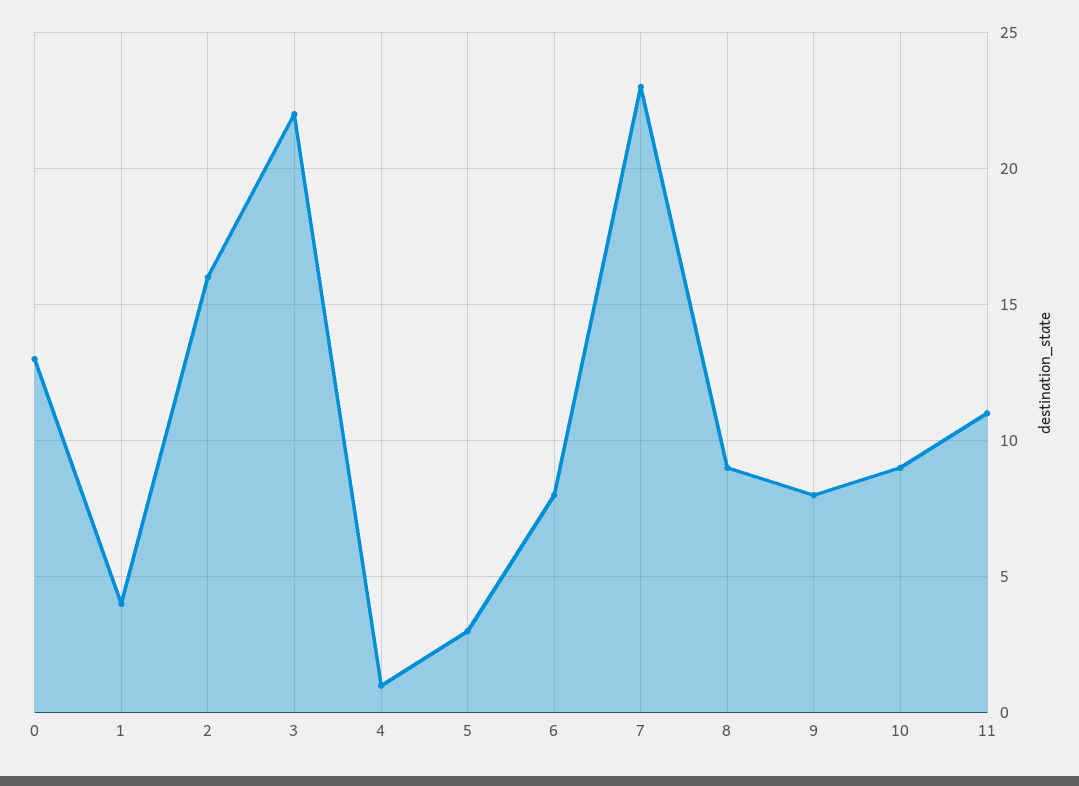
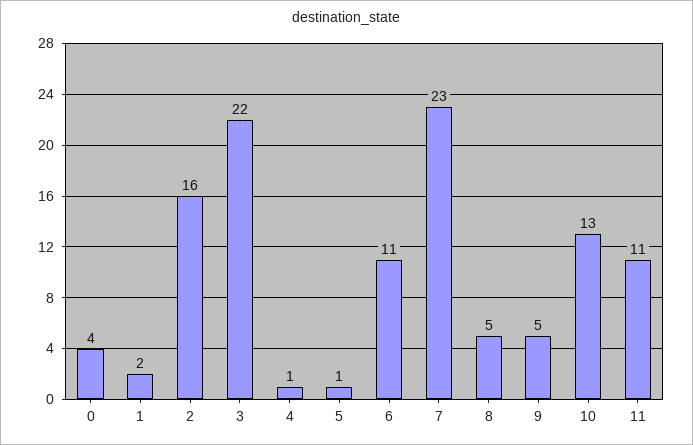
0: 13 -> 4
1: 4 -> 2
5: 3 -> 1
6: 8 -> 11
8: 9 -> 5
9: 8 -> 5
10: 9 -> 13

